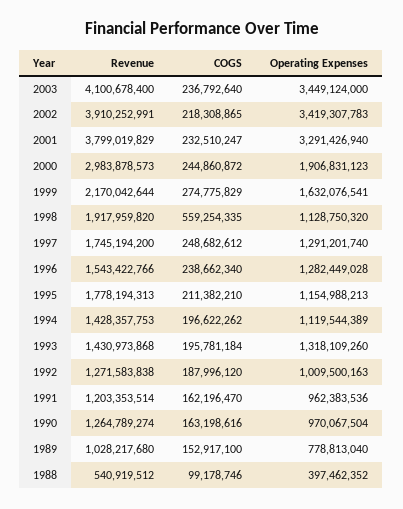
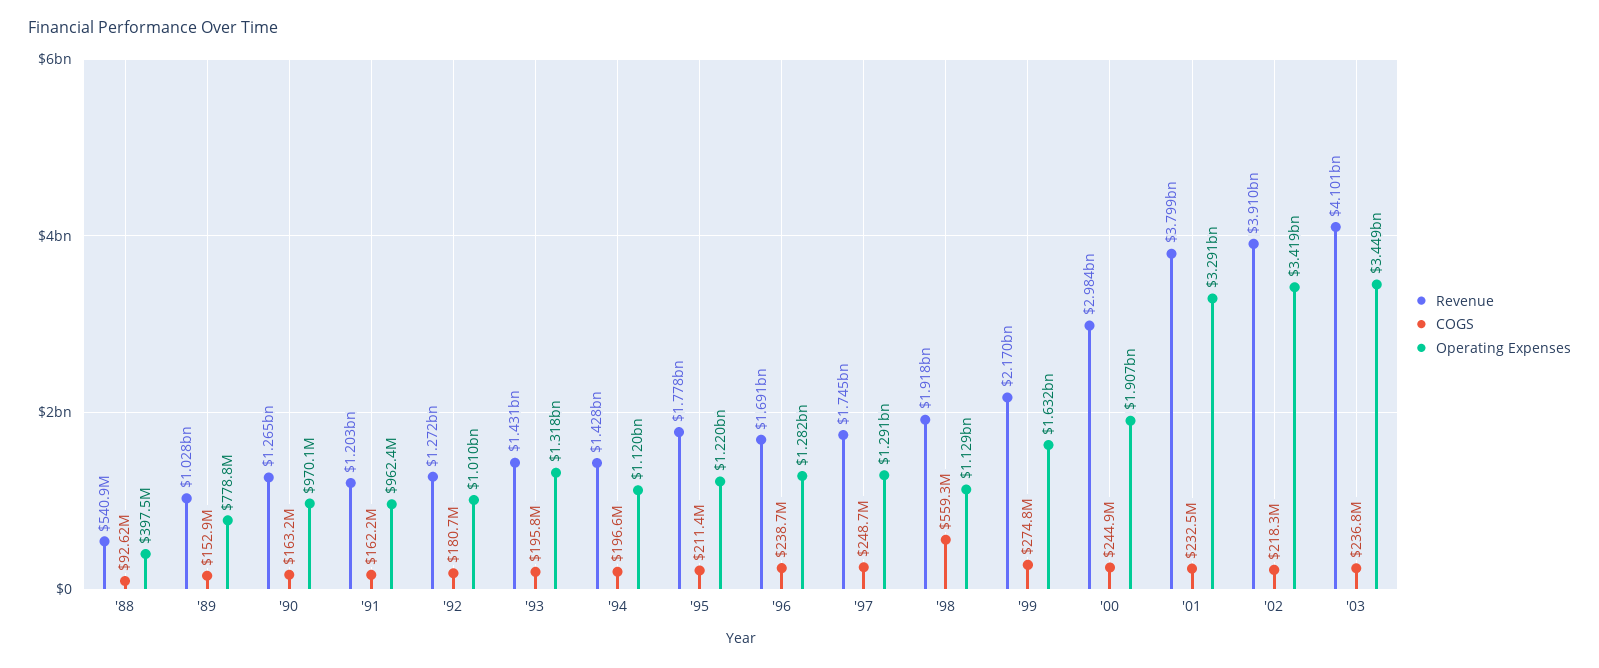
Revenue, 1996: 1543422766 -> 1691000000
Operating Expenses, 1995: 1154988213 -> 1220000000
COGS, 1992: 187996120 -> 180700000
COGS, 1988: 99178746 -> 92620000

